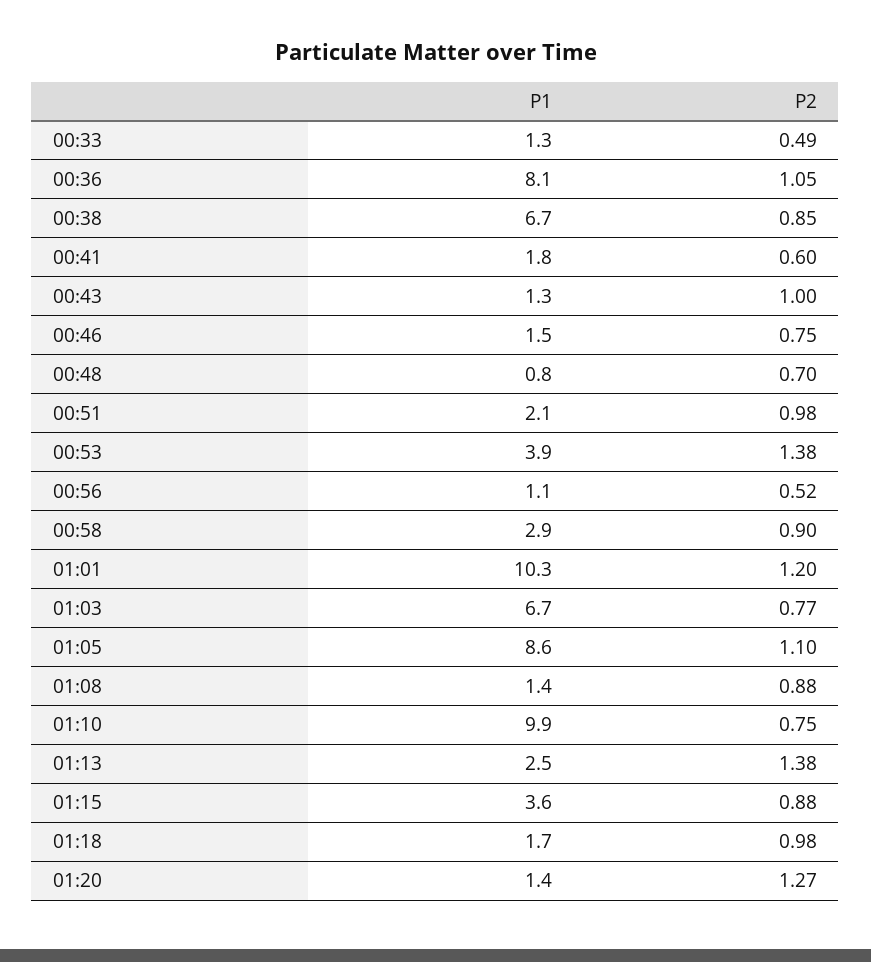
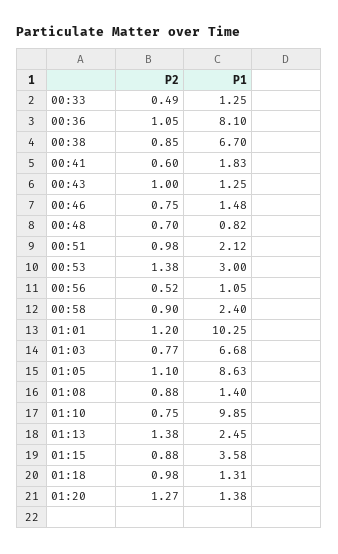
P1, 00:53: 3.9 -> 3
P1, 00:58: 2.9 -> 2.4
P1, 01:18: 1.7 -> 1.31

